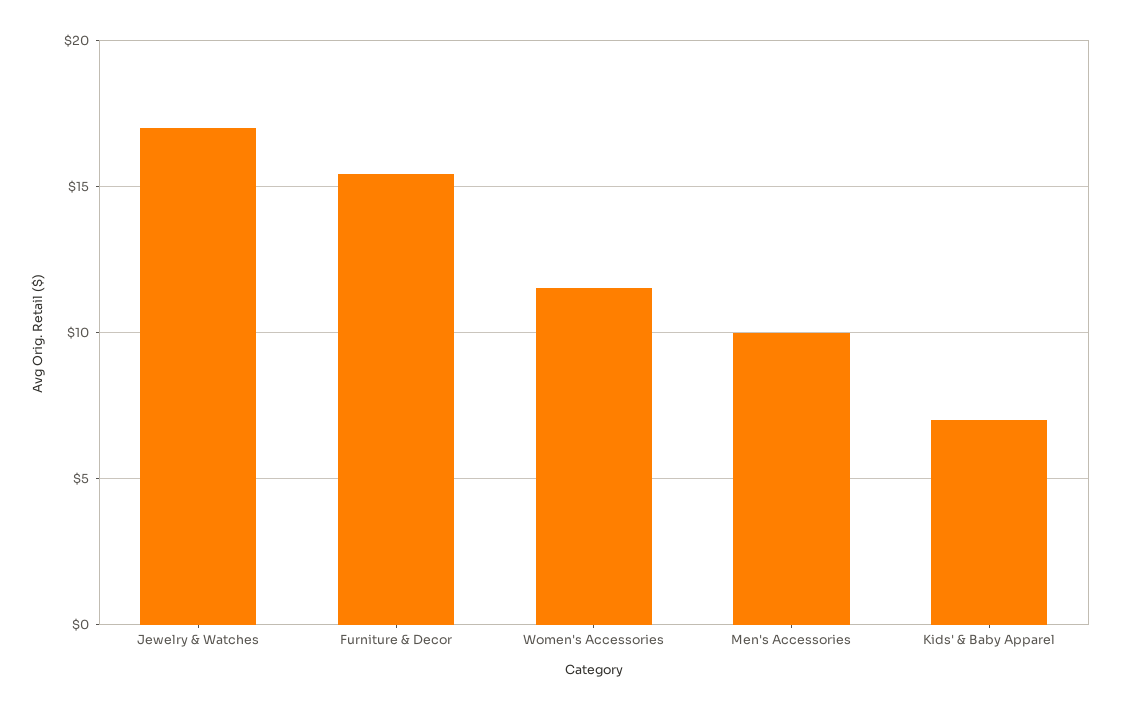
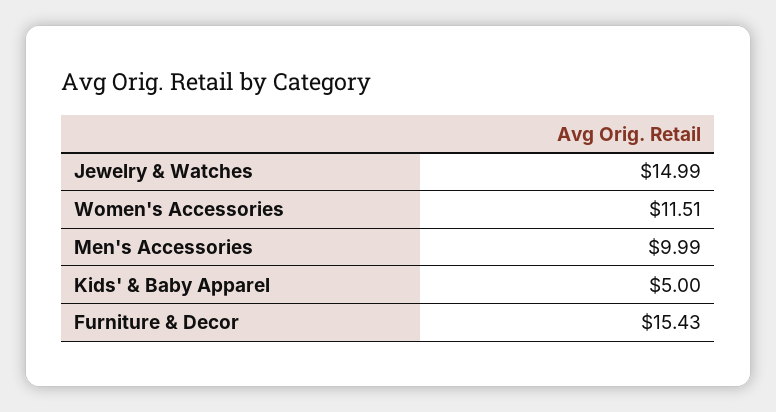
Jewelry & Watches: 17 -> 14.99
Kids' & Baby Apparel: 7 -> 5

